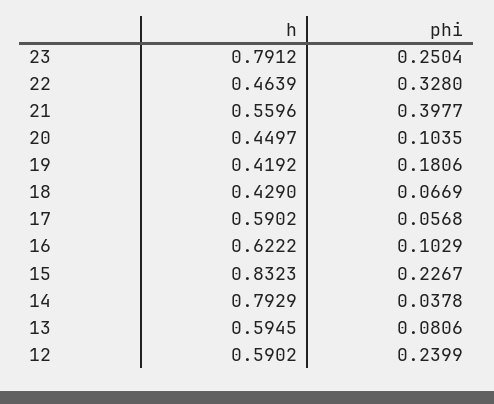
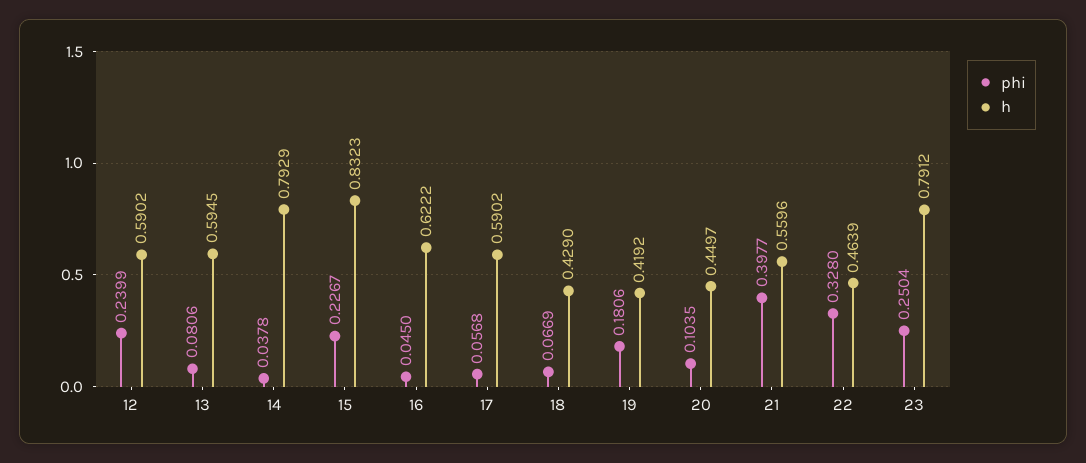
phi, 16: 0.1029 -> 0.045

